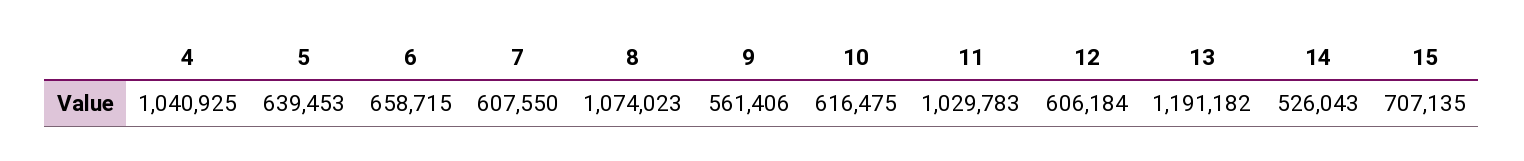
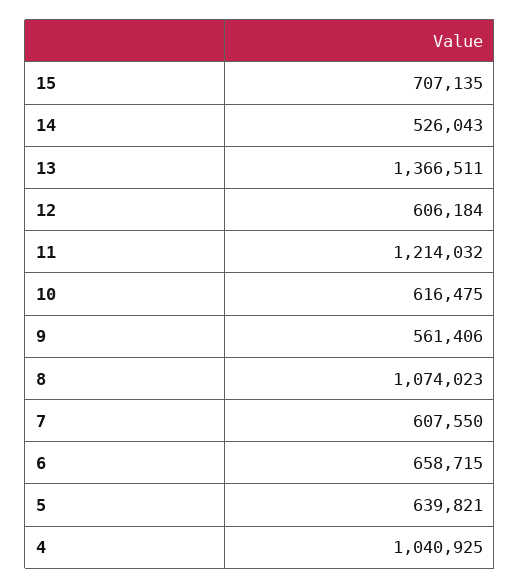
5: 639453 -> 639821
11: 1029783 -> 1214032
13: 1191182 -> 1366511

